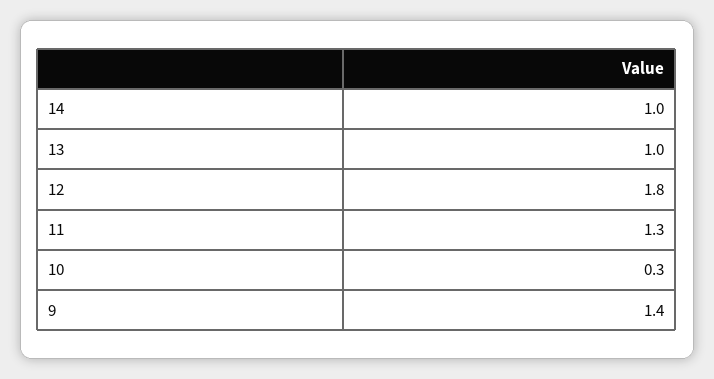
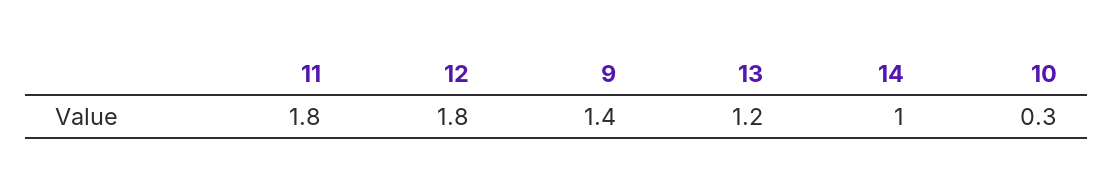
13: 1 -> 1.2
11: 1.3 -> 1.8

